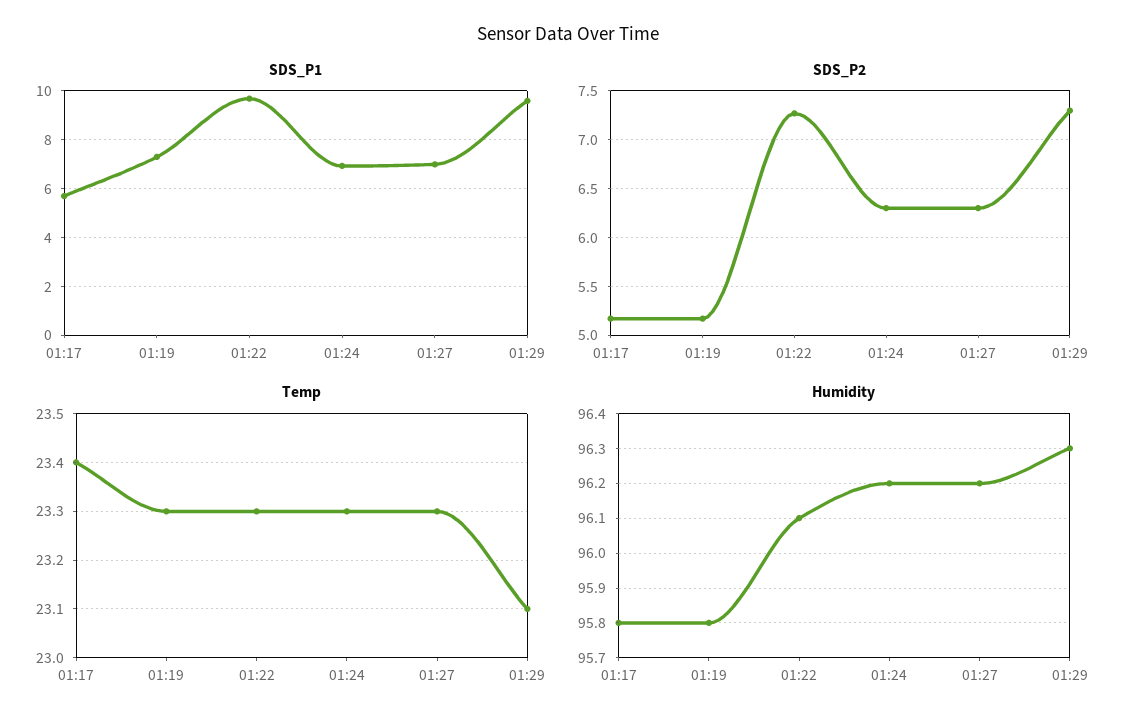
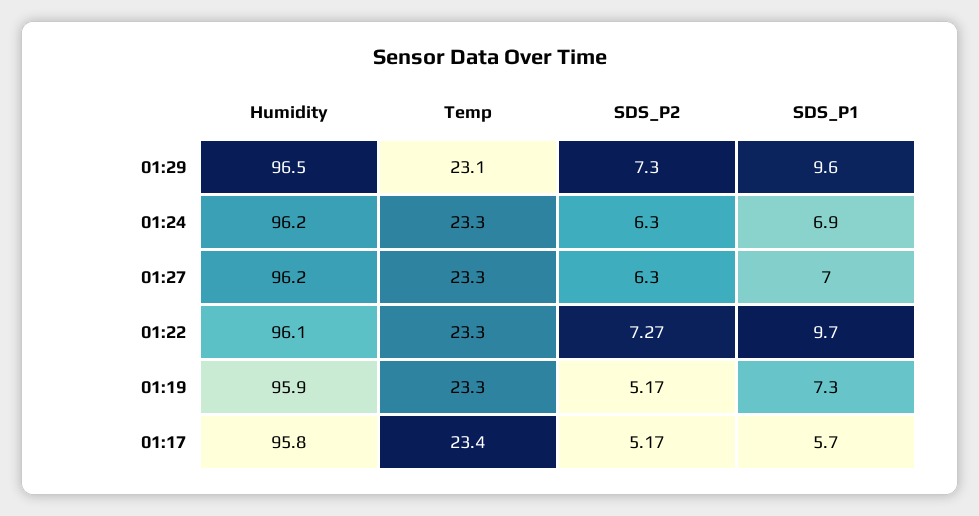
Humidity, 01:19: 95.8 -> 95.9
Humidity, 01:29: 96.3 -> 96.5

